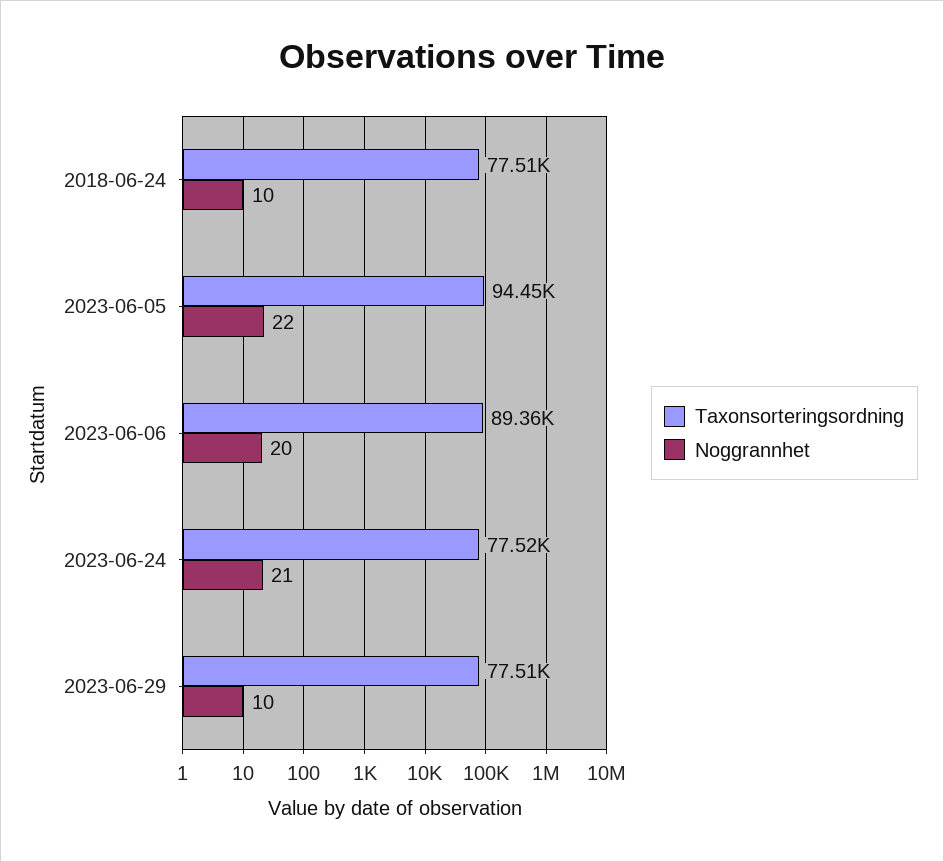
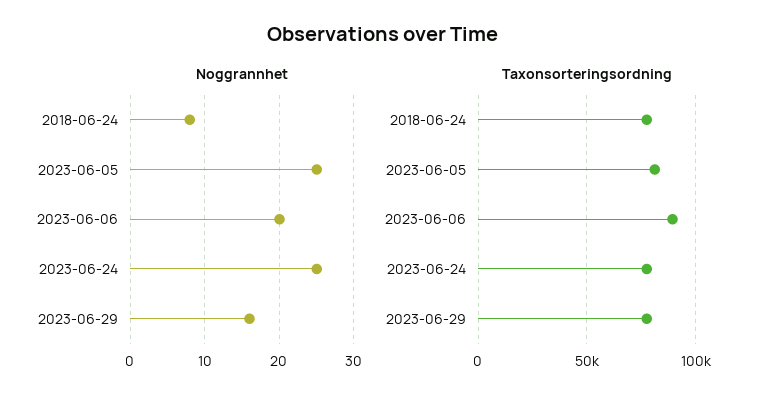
Noggrannhet, 2018-06-24: 10 -> 8
Taxonsorteringsordning, 2023-06-05: 94450 -> 80000
Noggrannhet, 2023-06-05: 22 -> 25
Noggrannhet, 2023-06-24: 21 -> 25
Noggrannhet, 2023-06-29: 10 -> 16

